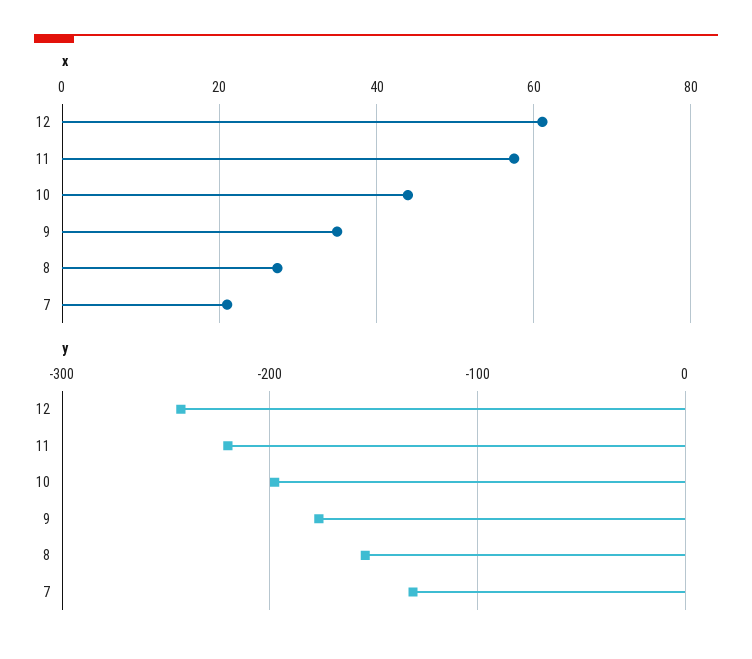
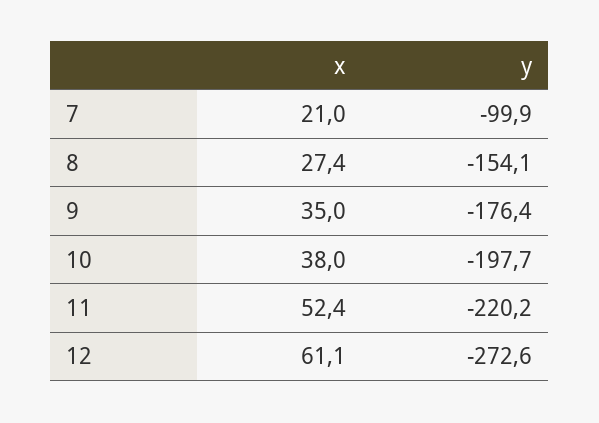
x, 11: 58 -> 52.4
x, 10: 44 -> 38
y, 12: -240 -> -272.6
y, 7: -130 -> -99.9

